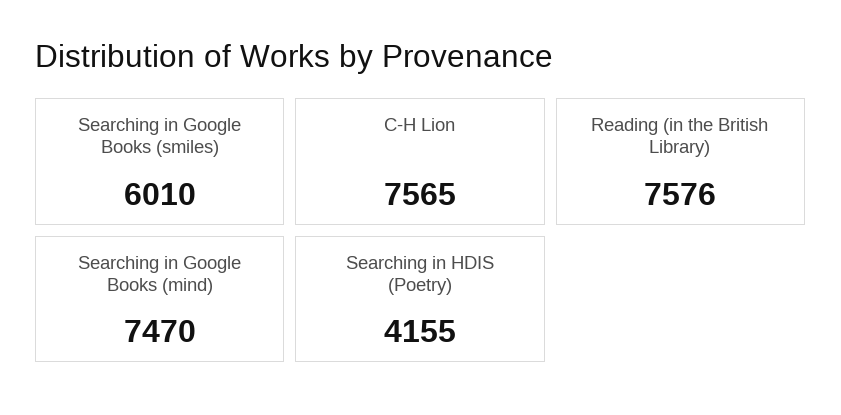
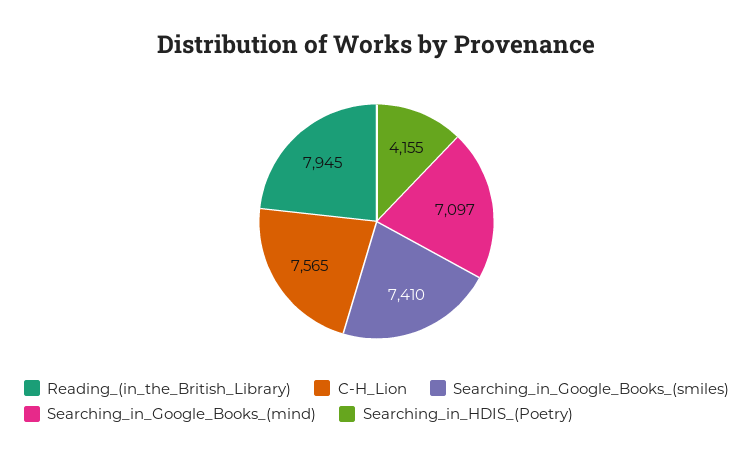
Searching in Google Books (smiles): 6010 -> 7410
Reading (in the British Library): 7576 -> 7945
Searching in Google Books (mind): 7470 -> 7097

